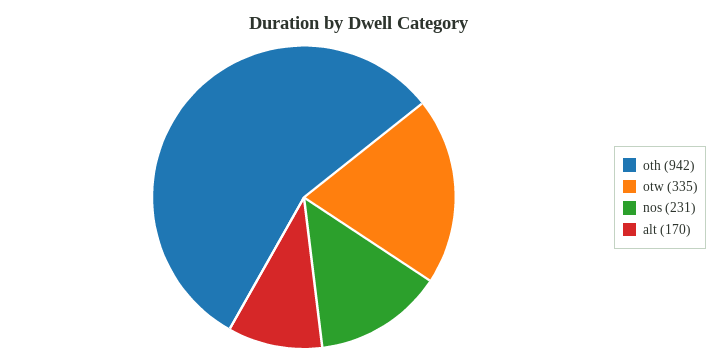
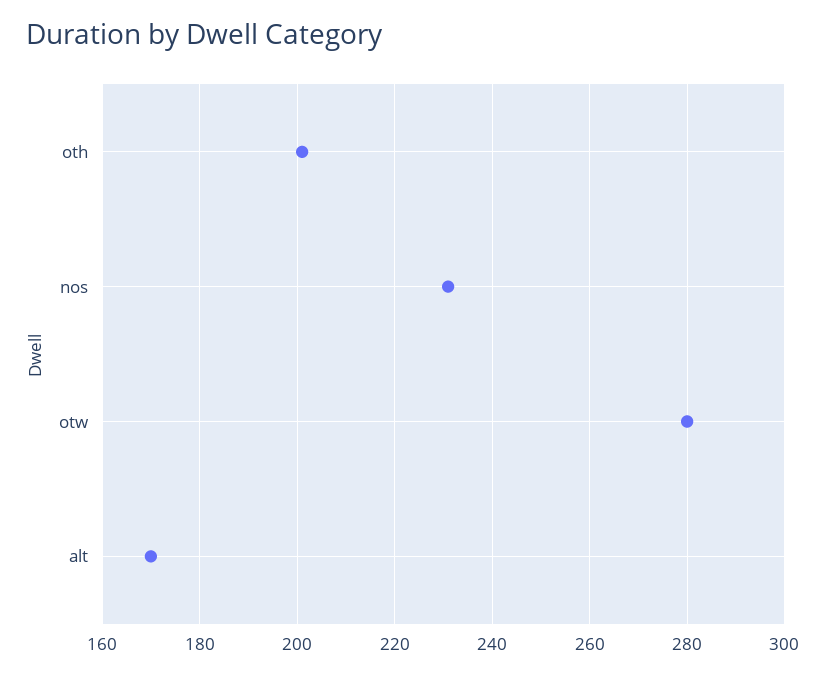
oth: 942 -> 200
otw: 335 -> 280

